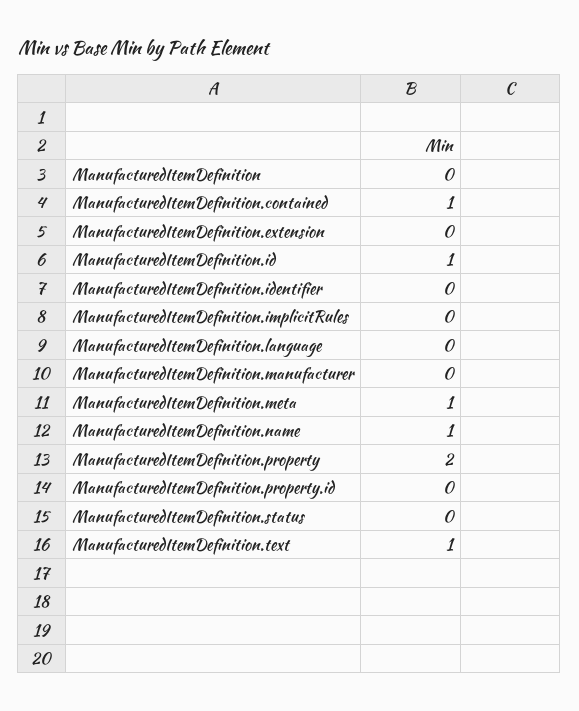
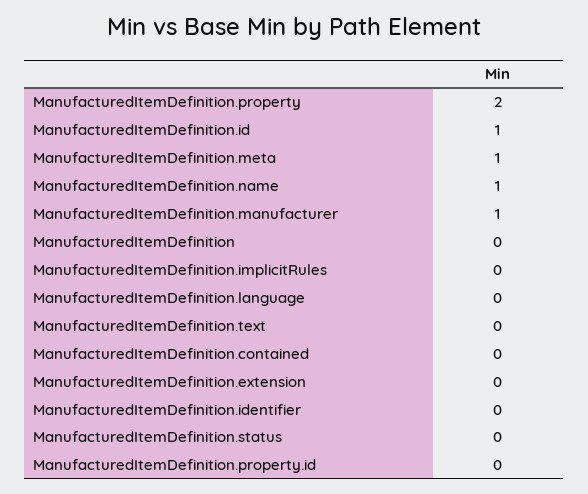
ManufacturedItemDefinition.contained: 1 -> 0
ManufacturedItemDefinition.manufacturer: 0 -> 1
ManufacturedItemDefinition.text: 1 -> 0

